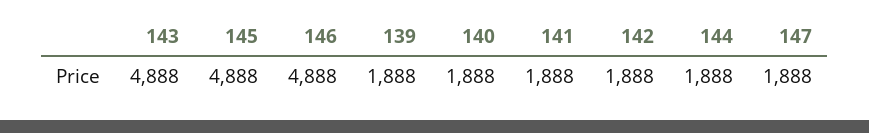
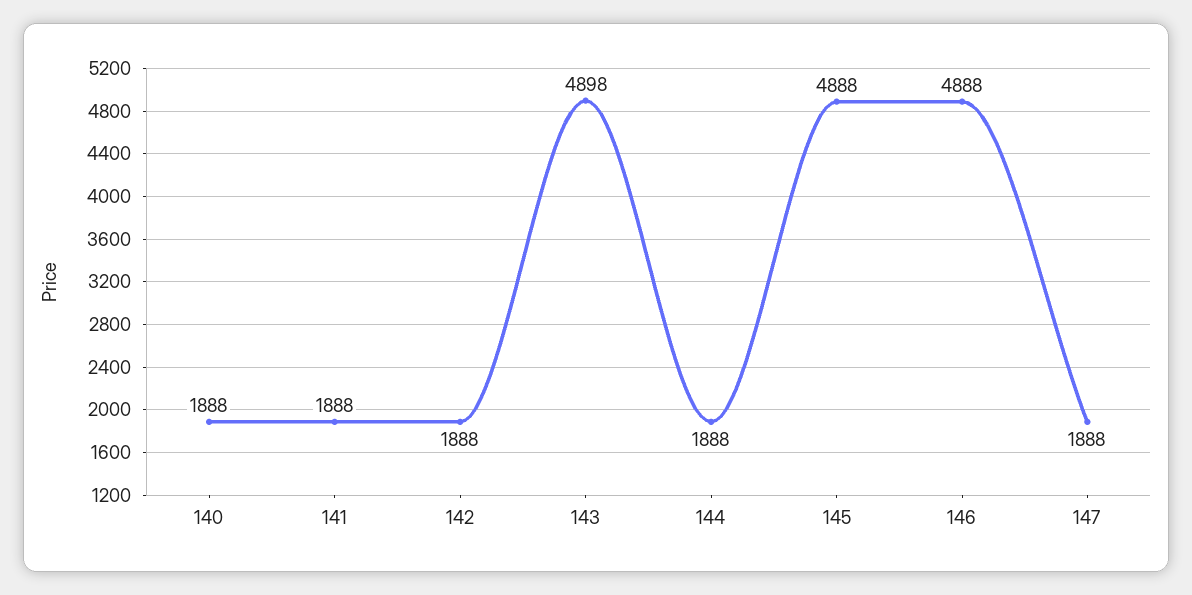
143: 4888 -> 4898
139: 1888 -> none

